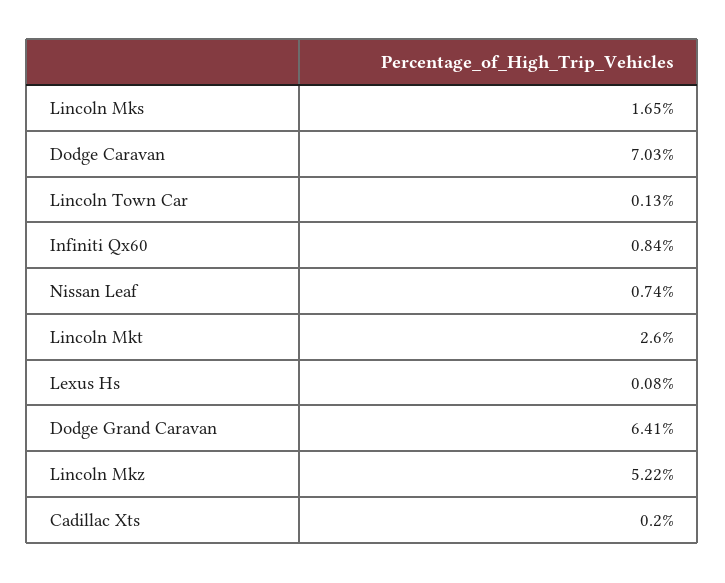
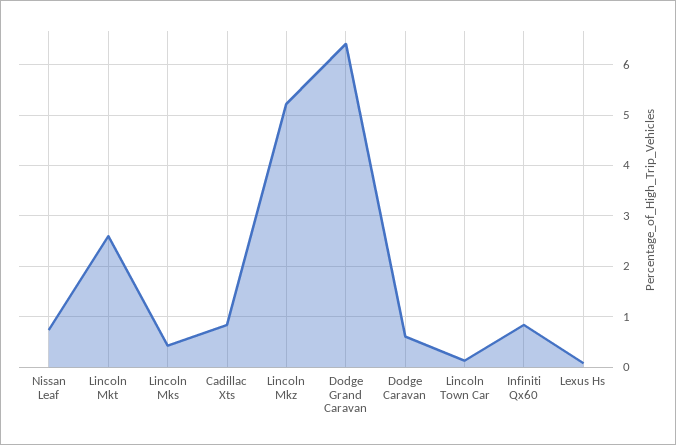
Lincoln Mks: 1.65 -> 0.4
Dodge Caravan: 7.03 -> 0.6
Cadillac Xts: 0.2 -> 0.8

